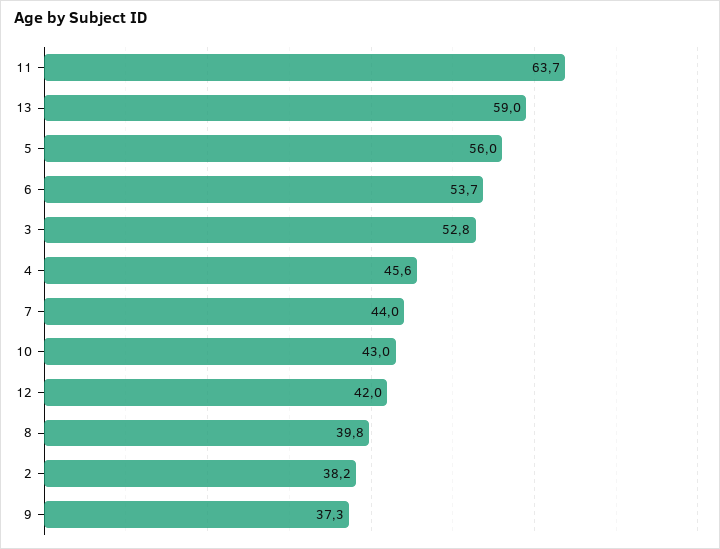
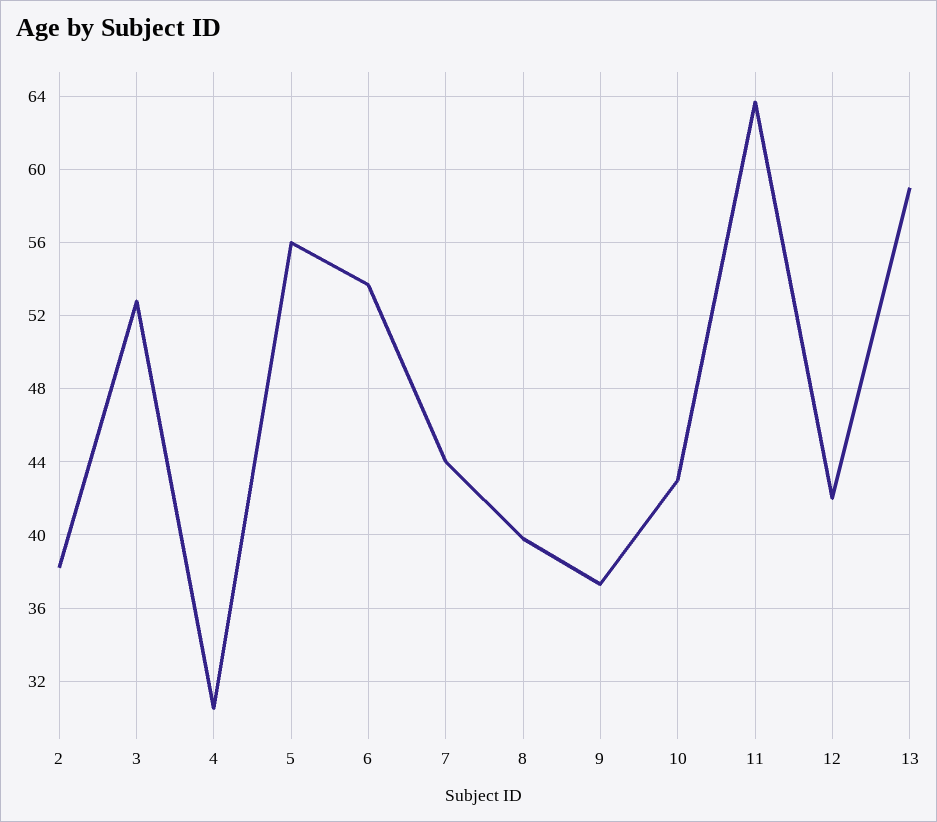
4: 45.6 -> 30.5

